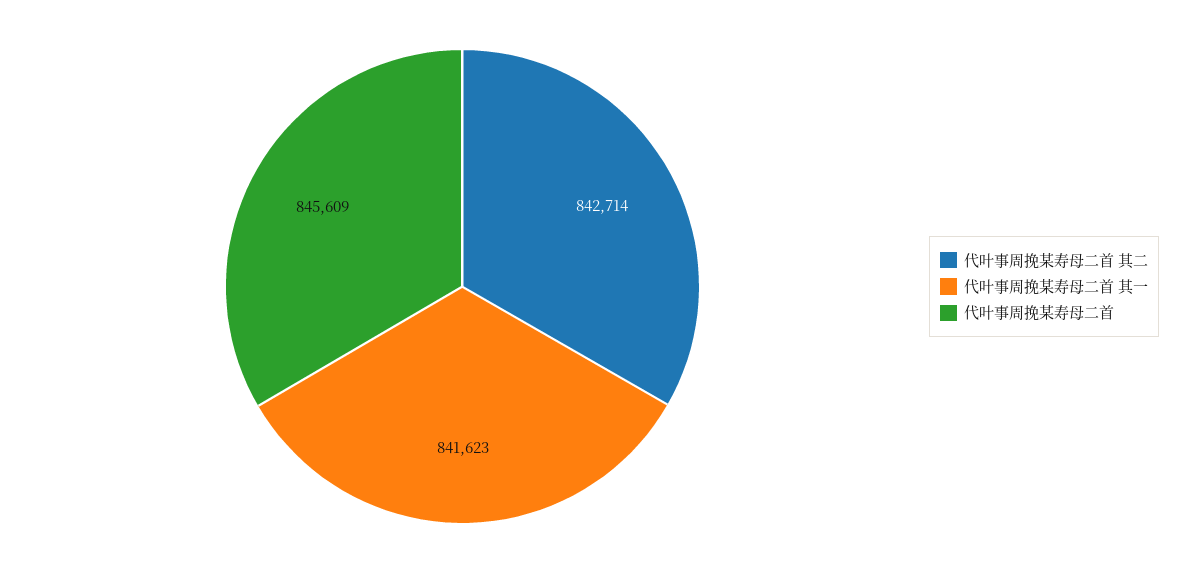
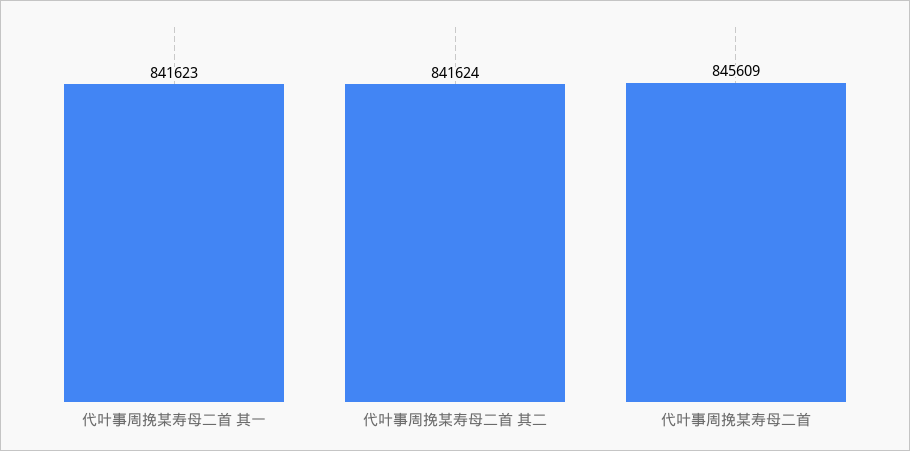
代叶事周挽某寿母二首 其二: 842714 -> 841624

